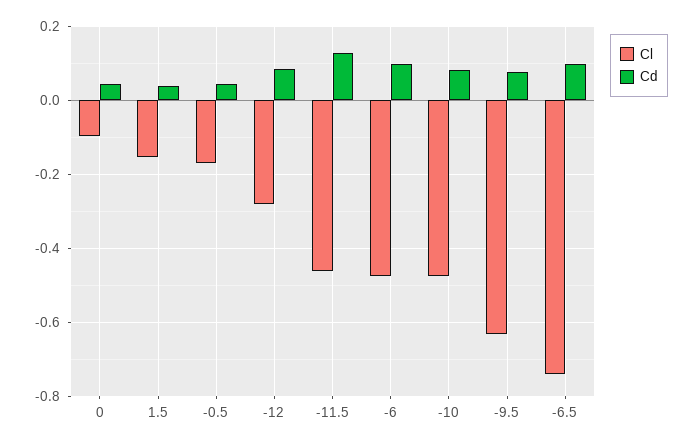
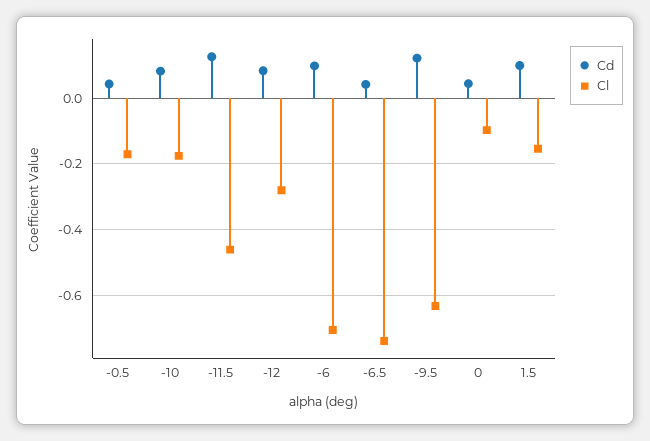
Cd, 1.5: 0.04 -> 0.1
Cl, -6: -0.48 -> -0.7
Cl, -10: -0.48 -> -0.18
Cd, -9.5: 0.08 -> 0.12
Cd, -6.5: 0.1 -> 0.04

